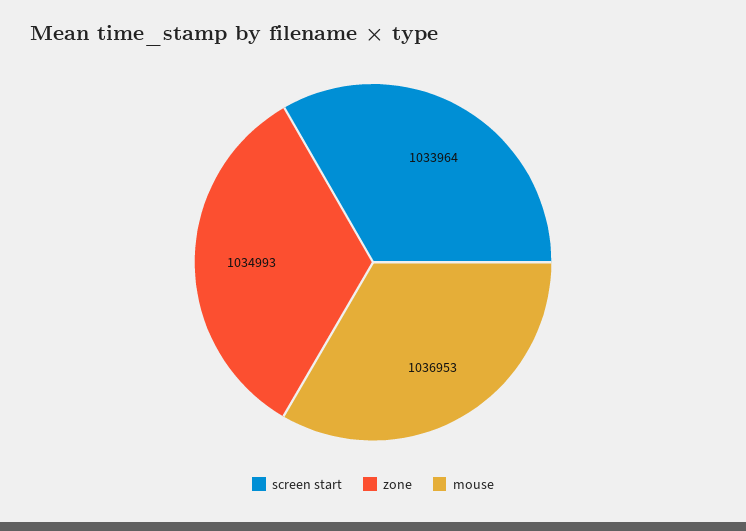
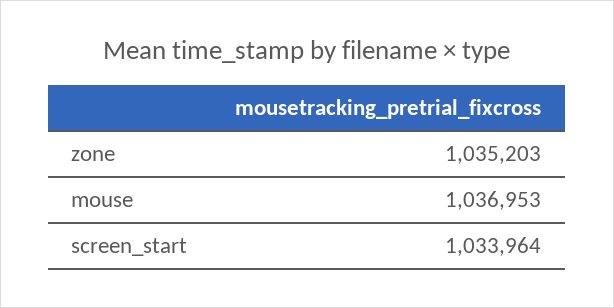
zone: 1034993 -> 1035203

